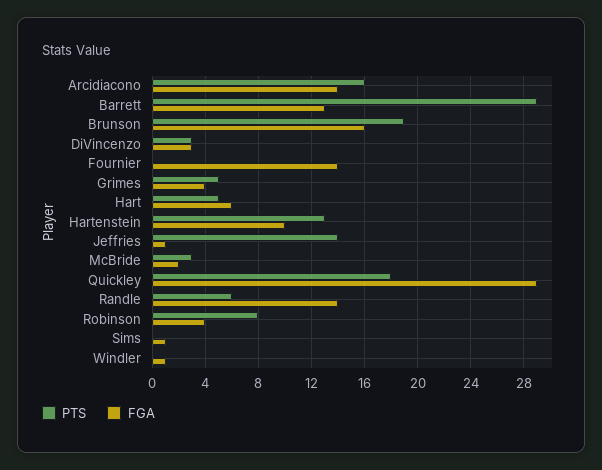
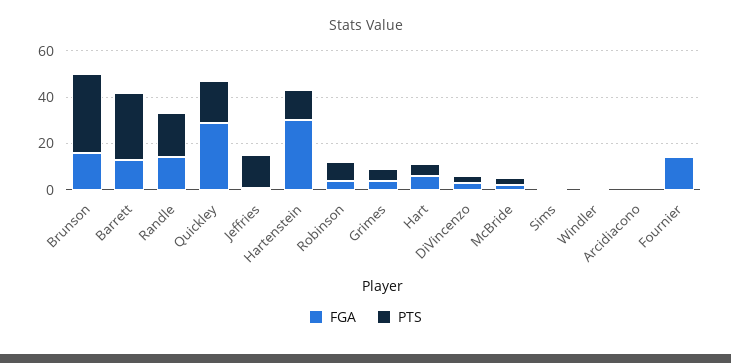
PTS, Arcidiacono: 16 -> 0
FGA, Arcidiacono: 14 -> 0
PTS, Brunson: 19 -> 35
FGA, Hartenstein: 10 -> 30
PTS, Randle: 6 -> 20

